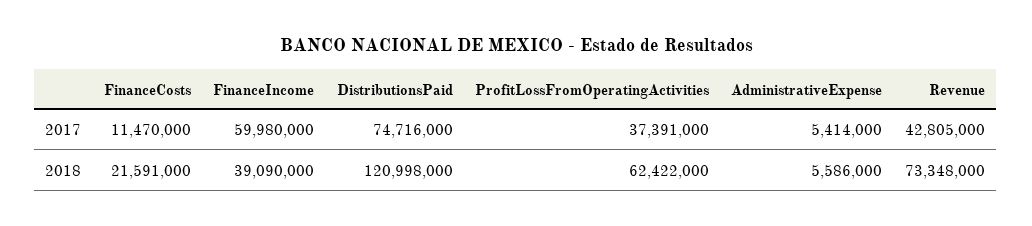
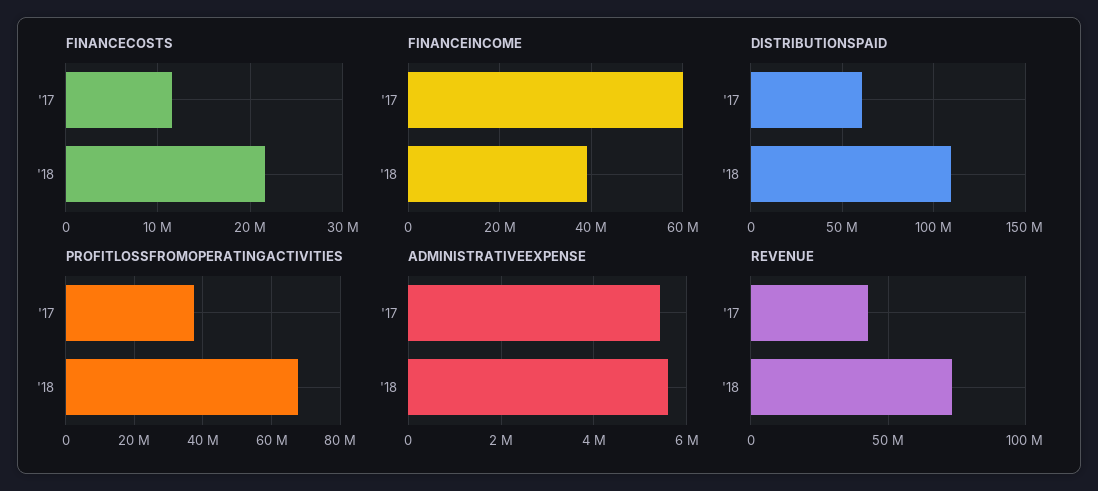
DistributionsPaid, 2017: 74716000 -> 60000000
DistributionsPaid, 2018: 120998000 -> 110000000
ProfitLossFromOperatingActivities, 2018: 62422000 -> 68000000

